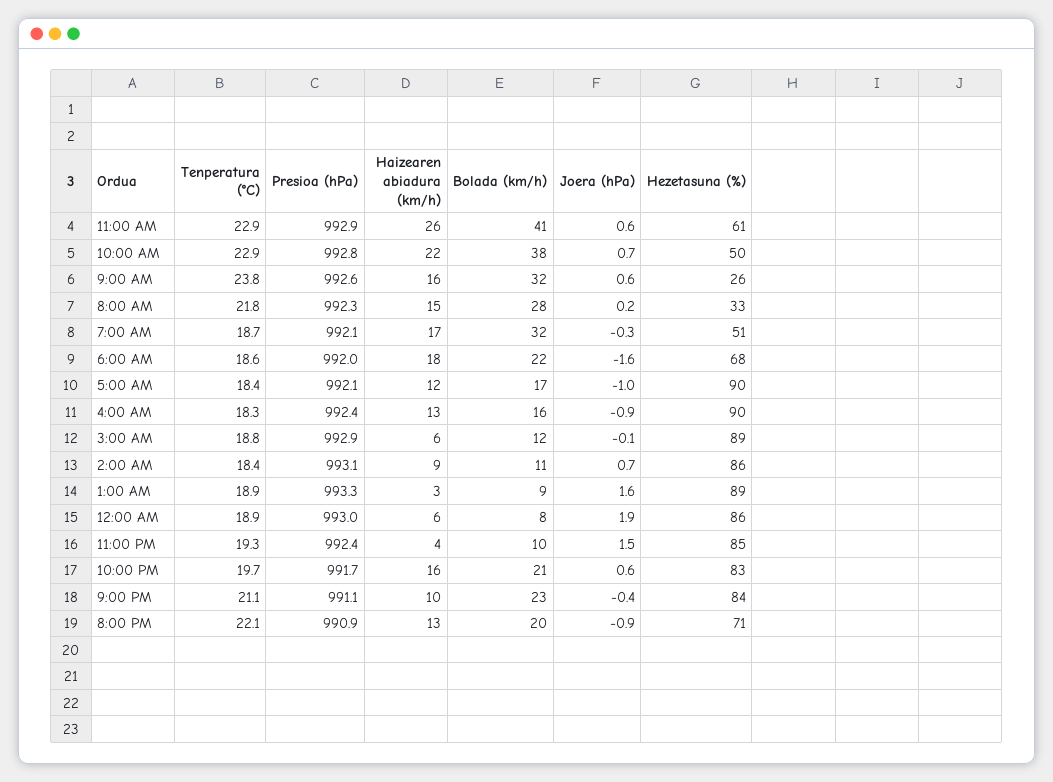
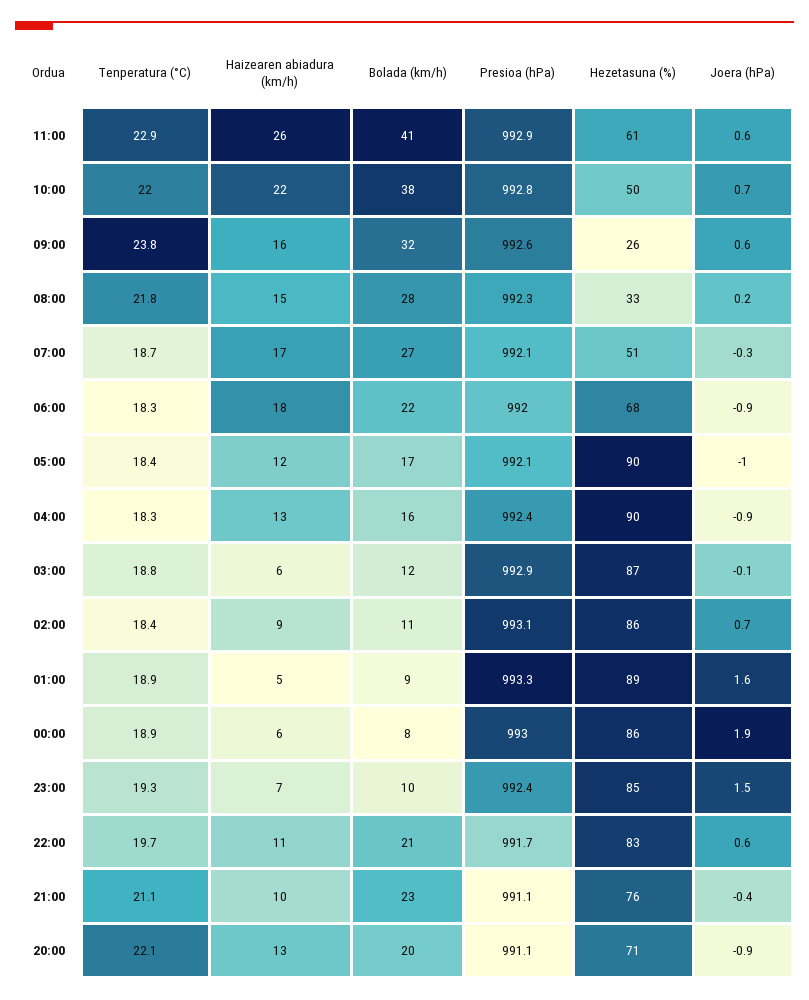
Tenperatura (°C), 10:00 AM: 22.9 -> 22
Bolada (km/h), 7:00 AM: 32 -> 27
Tenperatura (°C), 6:00 AM: 18.6 -> 18.3
Joera (hPa), 6:00 AM: -1.6 -> -0.9
Hezetasuna (%), 3:00 AM: 89 -> 87
Haizearen abiadura (km/h), 1:00 AM: 3 -> 5
Haizearen abiadura (km/h), 11:00 PM: 4 -> 7
Haizearen abiadura (km/h), 10:00 PM: 16 -> 11
Hezetasuna (%), 9:00 PM: 84 -> 76
Presioa (hPa), 8:00 PM: 990.9 -> 991.1

